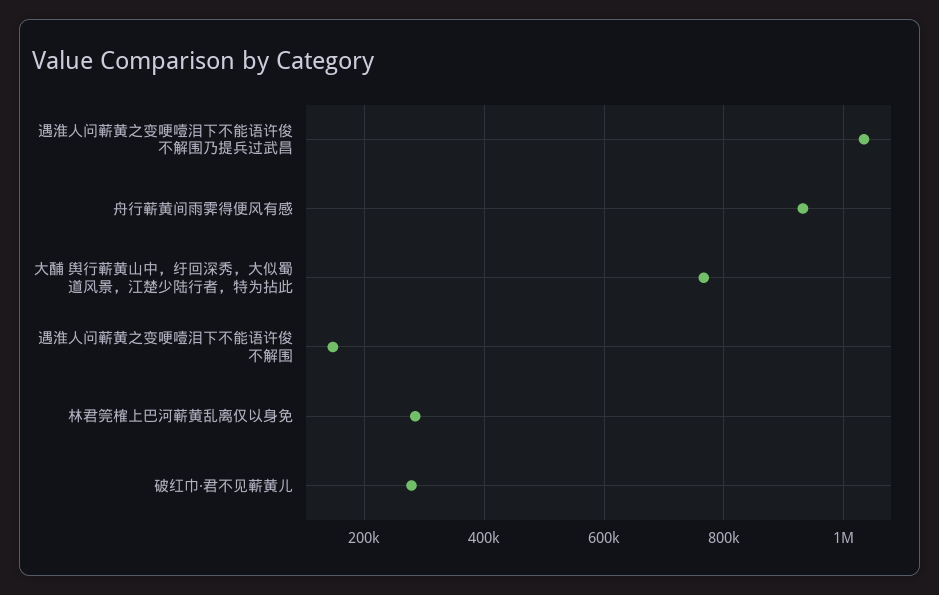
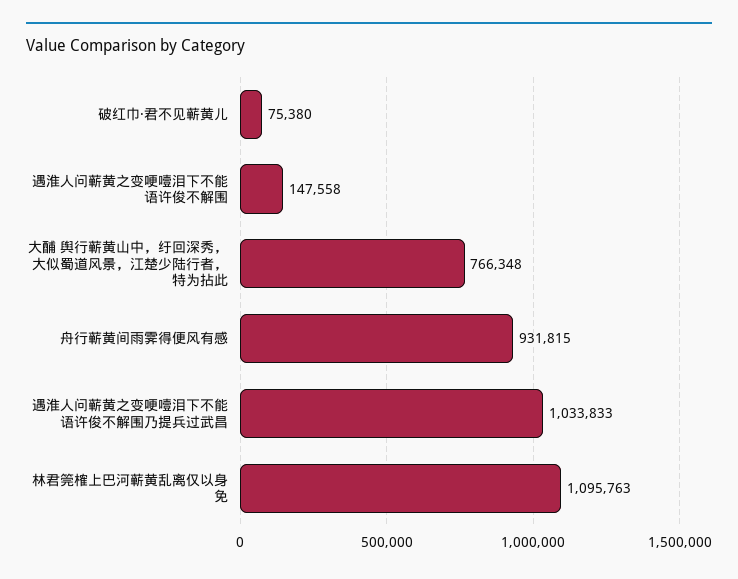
林君筦榷上巴河蕲黄乱离仅以身免: 280000 -> 1095763
破红巾·君不见蕲黄儿: 280000 -> 75380

